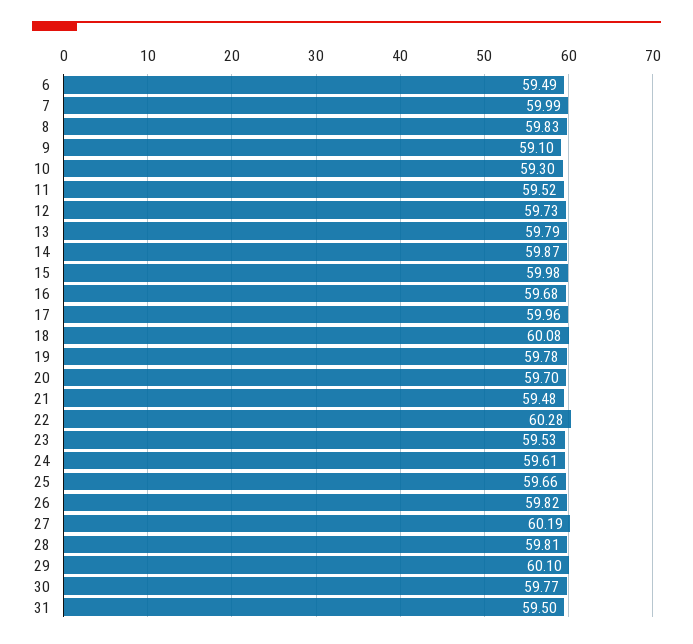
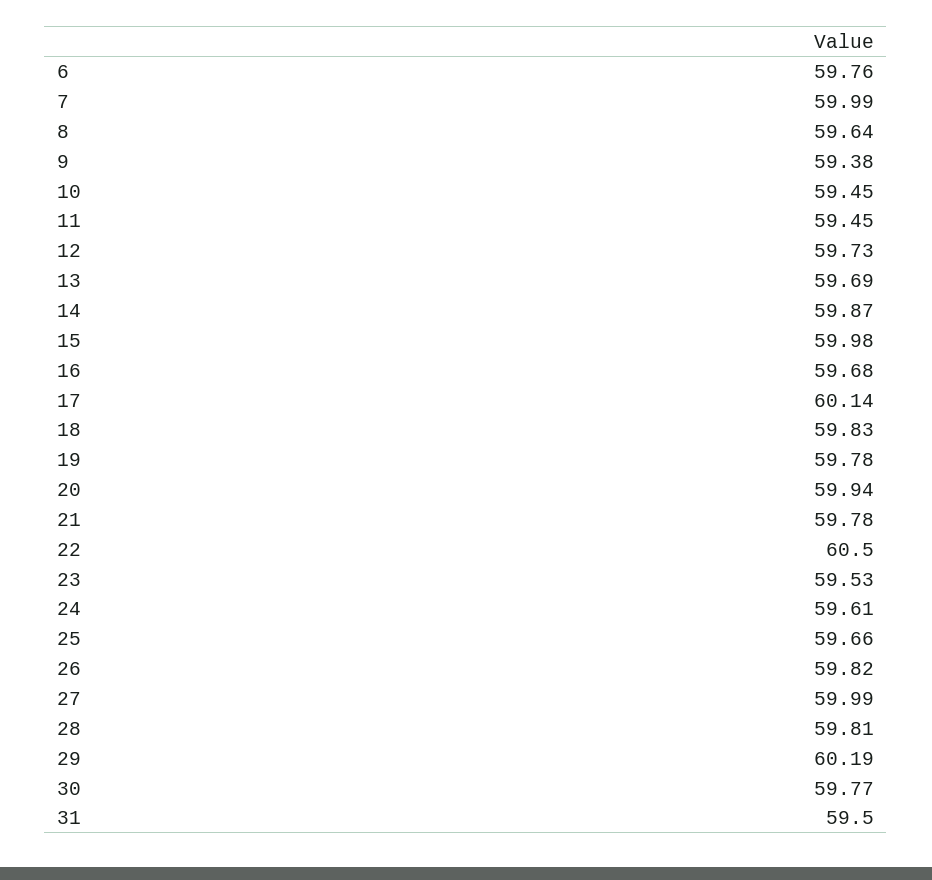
6: 59.49 -> 59.76
8: 59.83 -> 59.64
9: 59.1 -> 59.38
10: 59.3 -> 59.45
11: 59.52 -> 59.45
13: 59.79 -> 59.69
17: 59.96 -> 60.14
18: 60.08 -> 59.83
20: 59.7 -> 59.94
21: 59.48 -> 59.78
22: 60.28 -> 60.5
27: 60.19 -> 59.99
29: 60.1 -> 60.19

